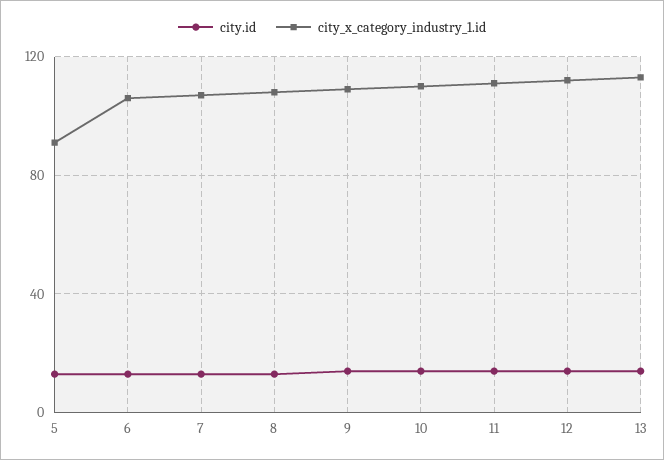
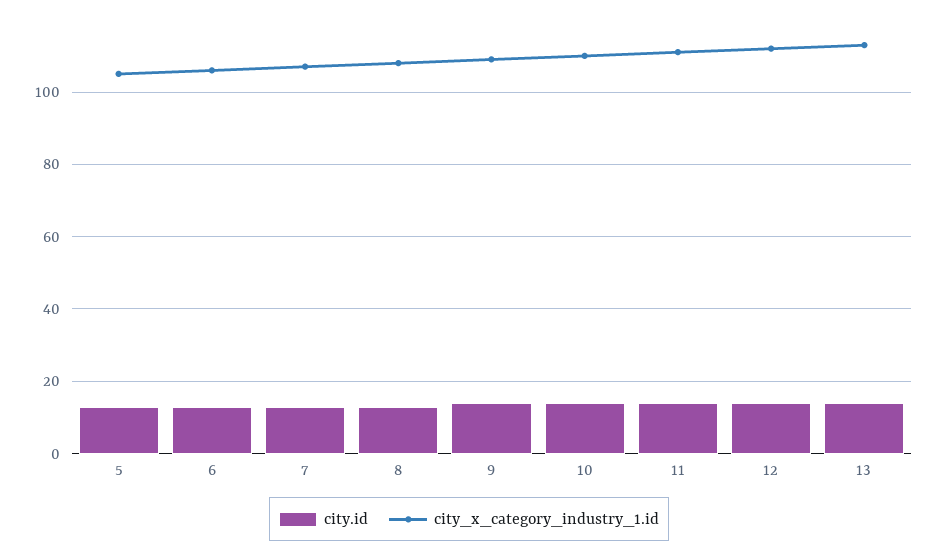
city_x_category_industry_1.id, 5: 90 -> 105

